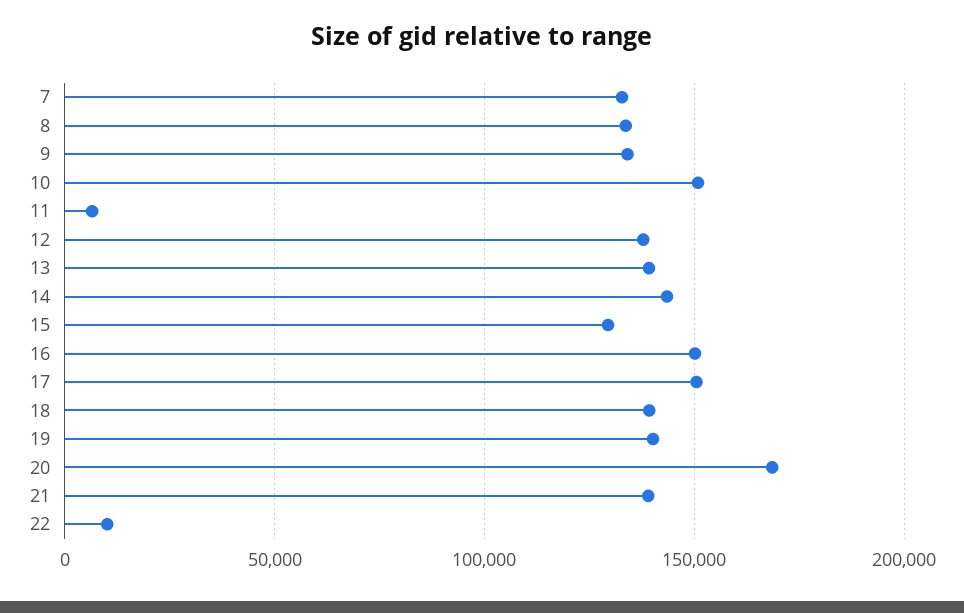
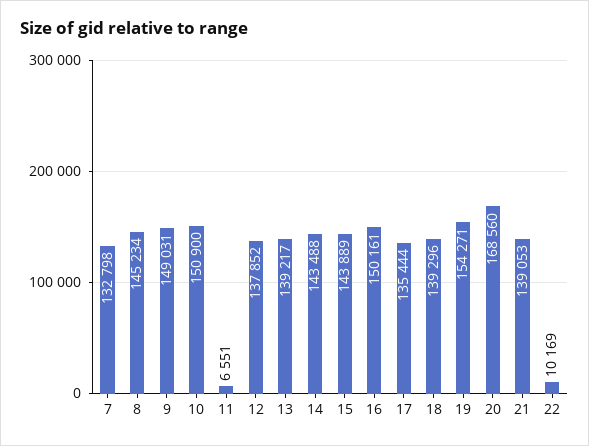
8: 135000 -> 145234
9: 135000 -> 149031
15: 130000 -> 143889
17: 150000 -> 135444
19: 140000 -> 154271

